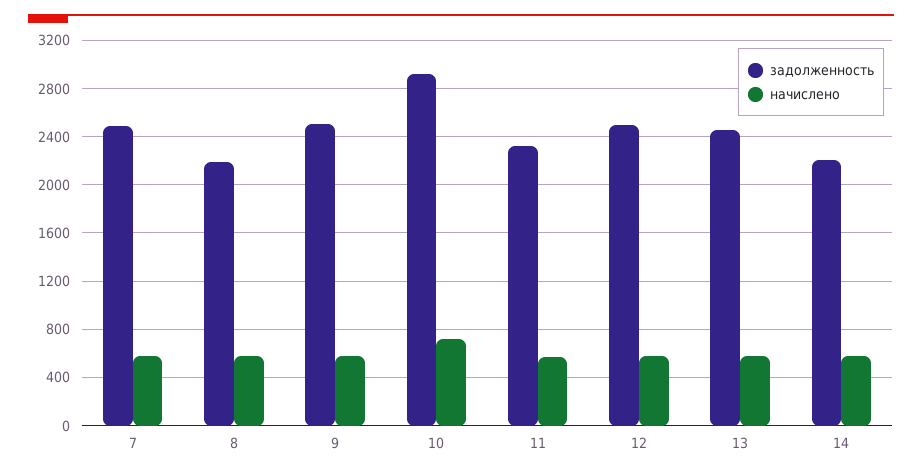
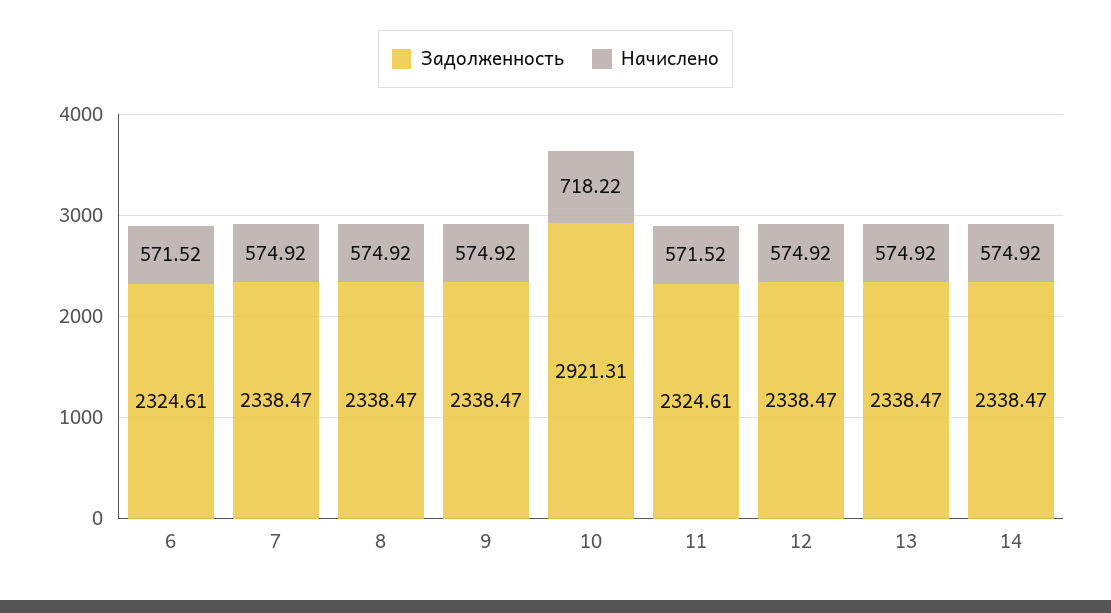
задолженность, 7: 2500 -> 2338.47
задолженность, 8: 2200 -> 2338.47
задолженность, 9: 2500 -> 2338.47
задолженность, 12: 2500 -> 2338.47
задолженность, 13: 2450 -> 2338.47
задолженность, 14: 2200 -> 2338.47
задолженность, 6: none -> 2324.61
начислено, 6: none -> 571.52

